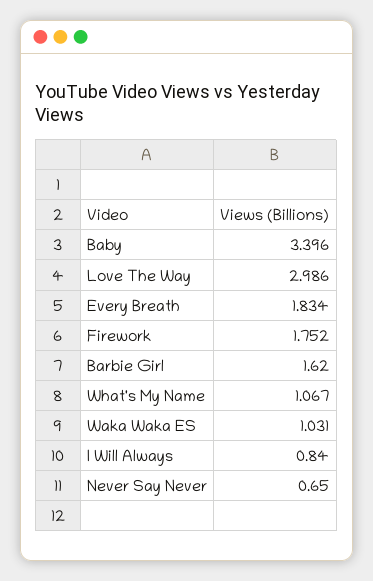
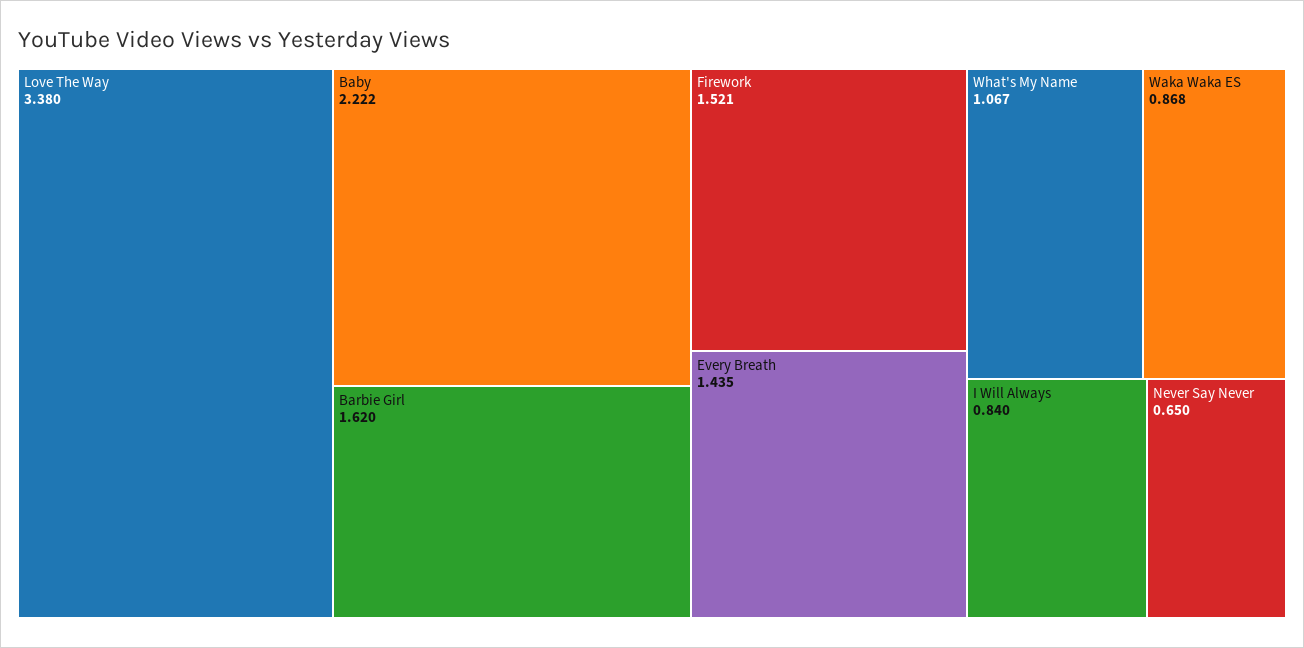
Baby: 3.396 -> 2.222
Love The Way: 2.986 -> 3.38
Every Breath: 1.834 -> 1.435
Firework: 1.752 -> 1.521
Waka Waka ES: 1.031 -> 0.868

